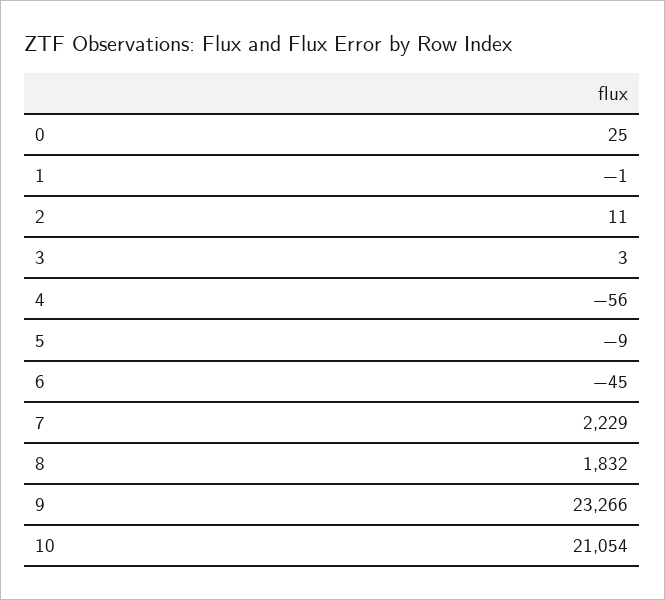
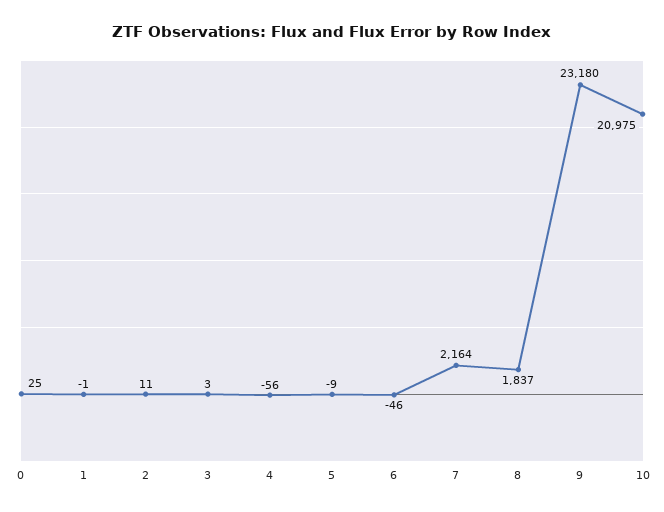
6: -45 -> -46
7: 2229 -> 2164
8: 1832 -> 1837
9: 23266 -> 23180
10: 21054 -> 20975

